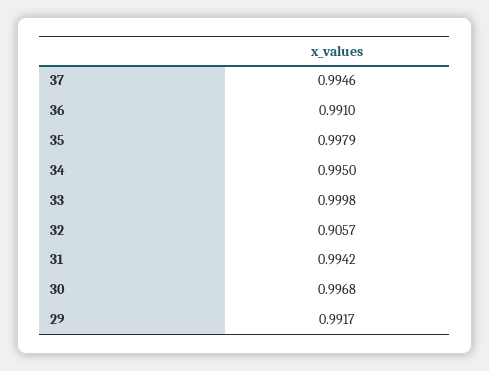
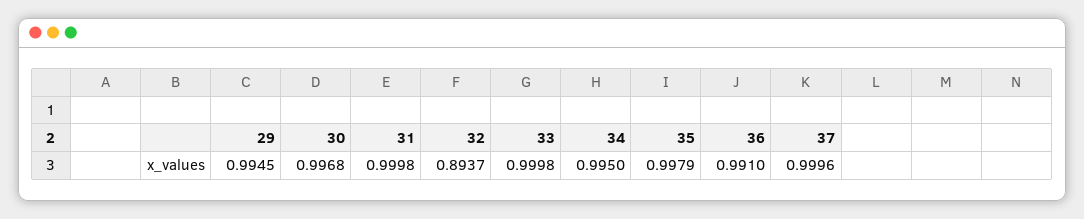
37: 0.9946 -> 0.9996
32: 0.9057 -> 0.8937
31: 0.9942 -> 0.9998
29: 0.9917 -> 0.9945

